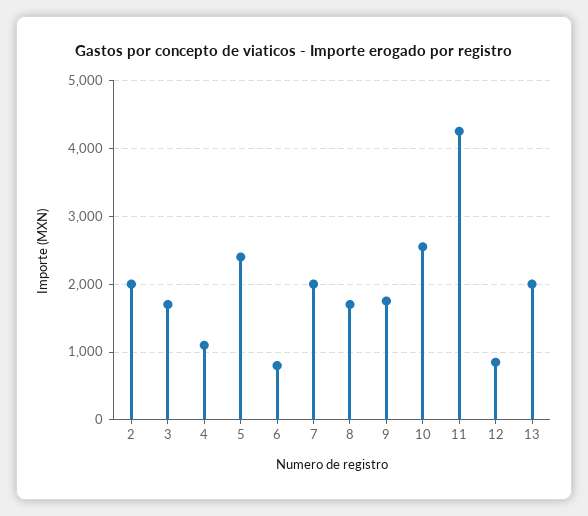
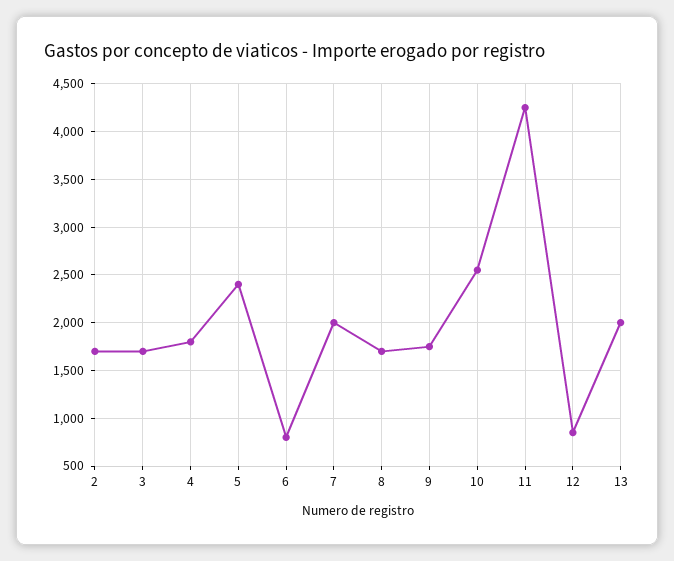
2: 2000 -> 1700
4: 1100 -> 1800

